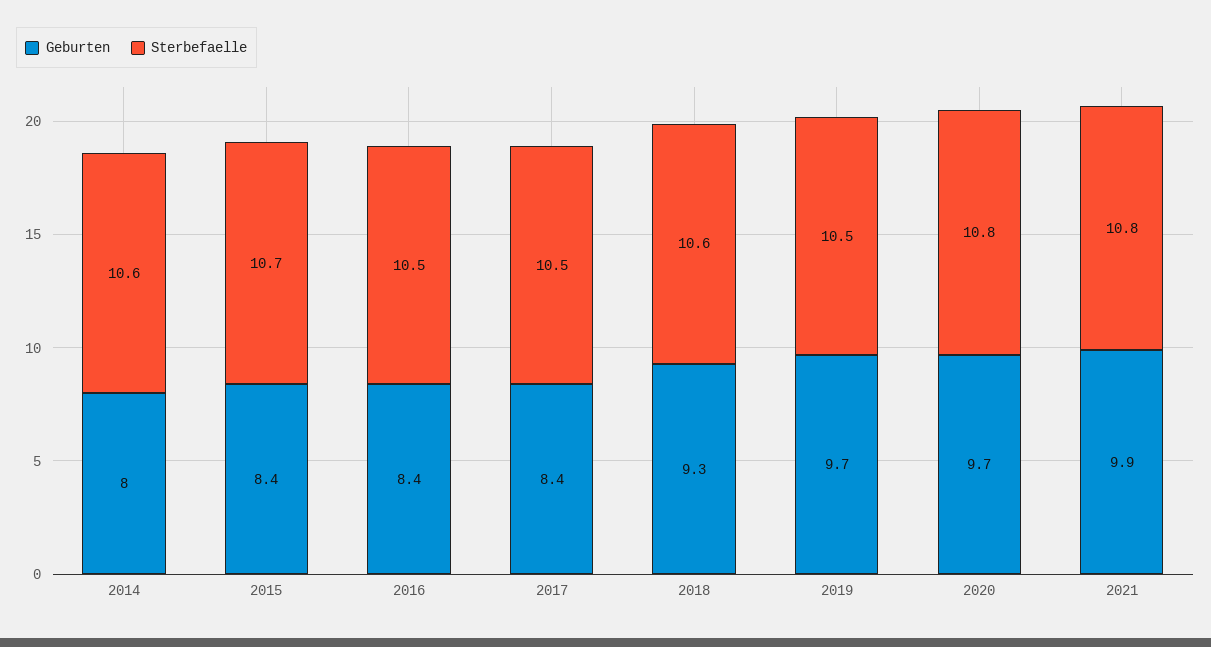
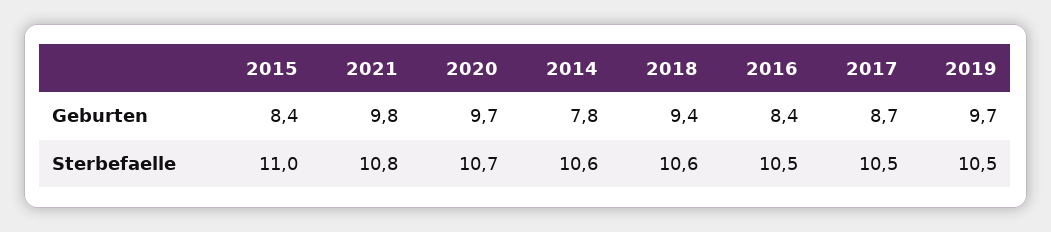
Geburten, 2014: 8 -> 7.8
Sterbefaelle, 2015: 10.7 -> 11
Geburten, 2017: 8.4 -> 8.7
Geburten, 2018: 9.3 -> 9.4
Sterbefaelle, 2020: 10.8 -> 10.7
Geburten, 2021: 9.9 -> 9.8

